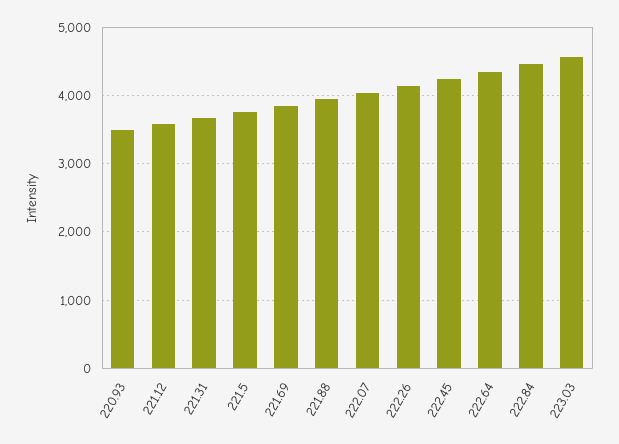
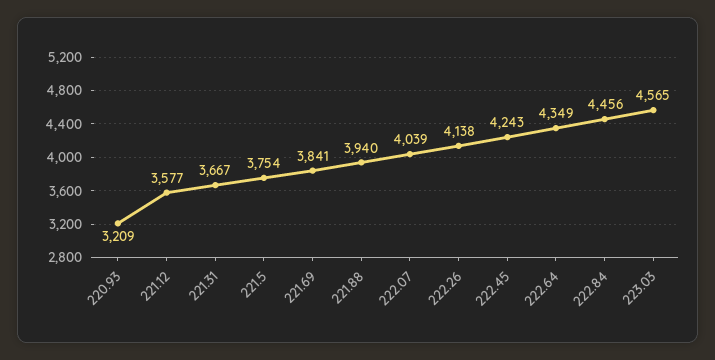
220.93: 3500 -> 3209

